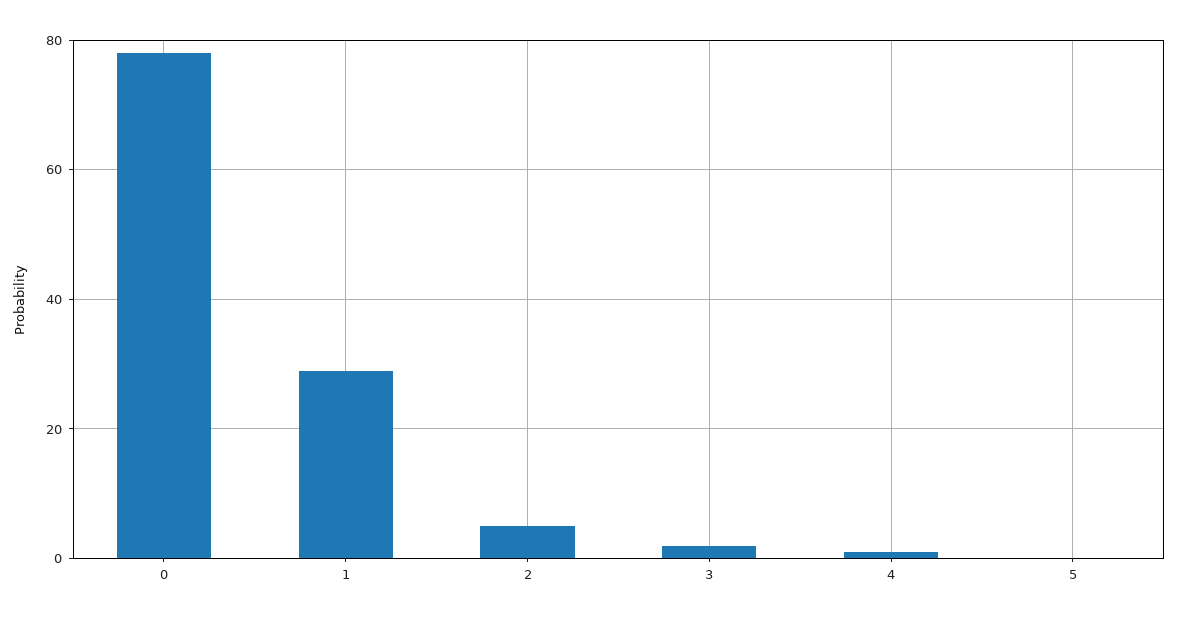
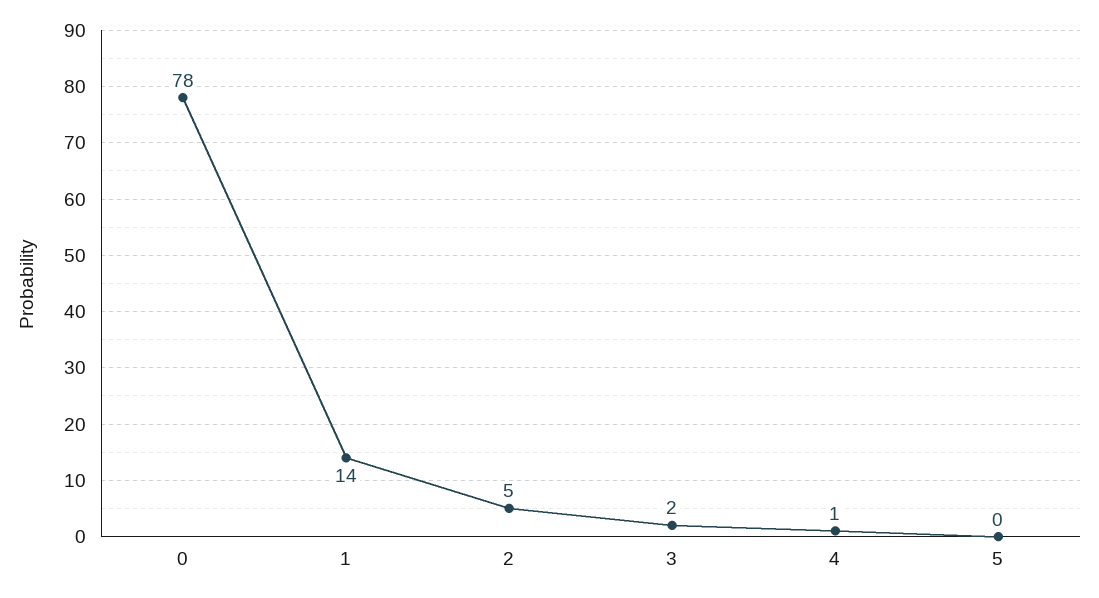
1: 30 -> 14

